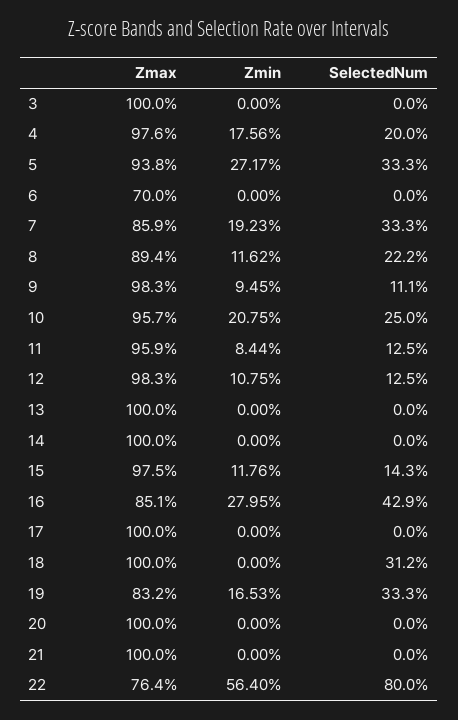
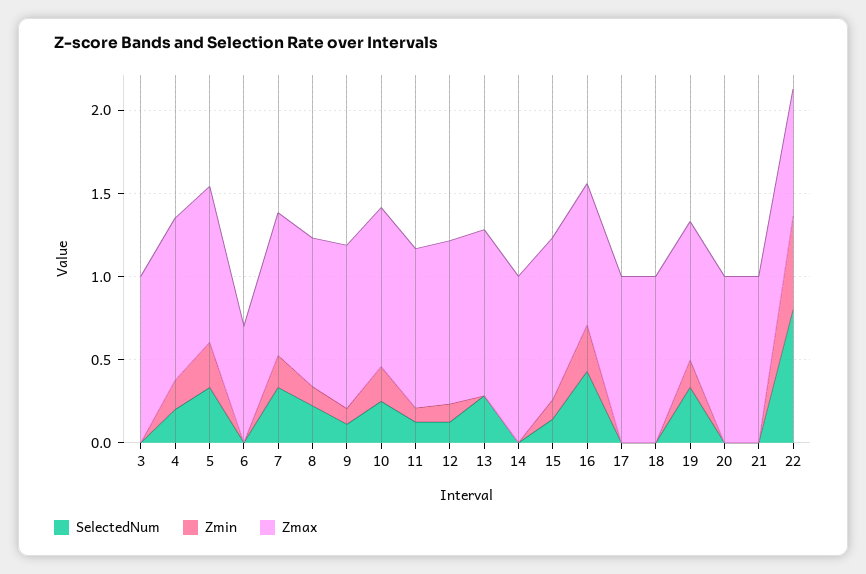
SelectedNum, 13: 0 -> 0.3
SelectedNum, 18: 0.312 -> 0

